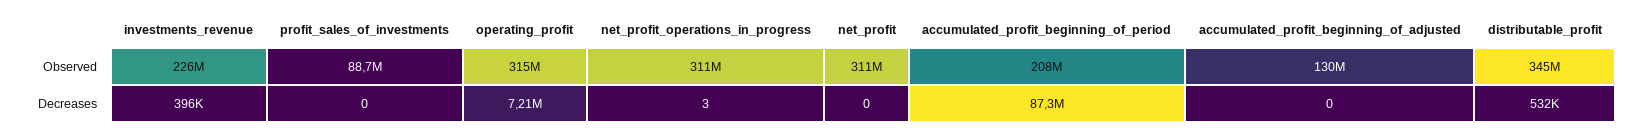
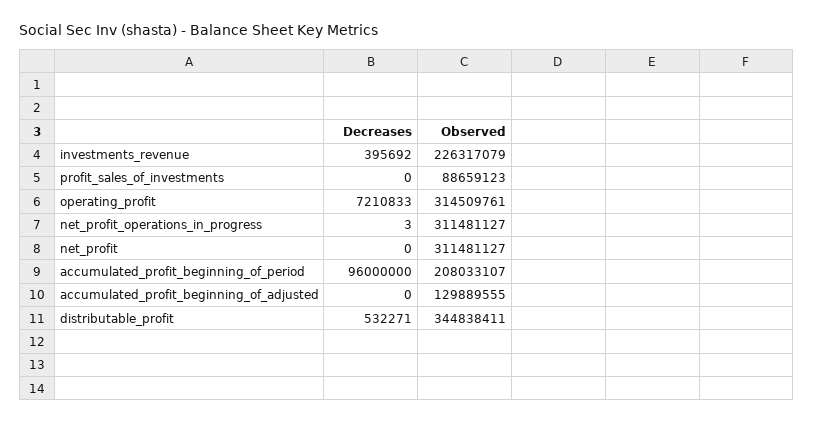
accumulated_profit_beginning_of_period, Decreases: 87300000 -> 96000000

